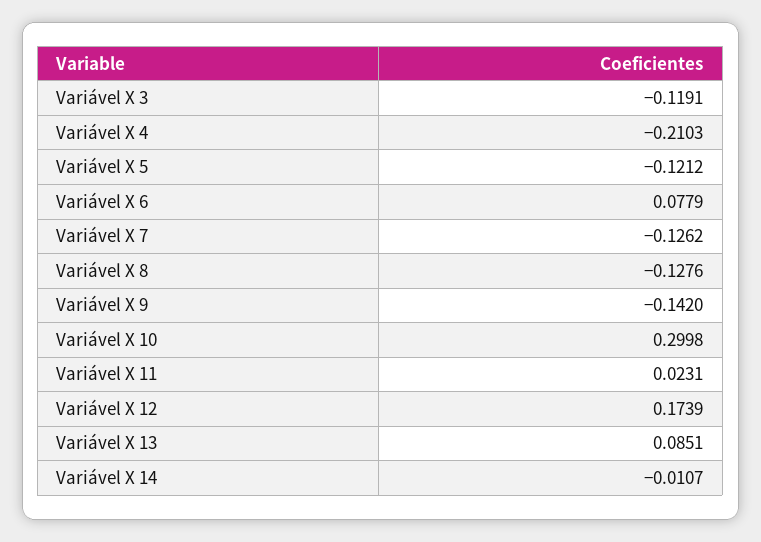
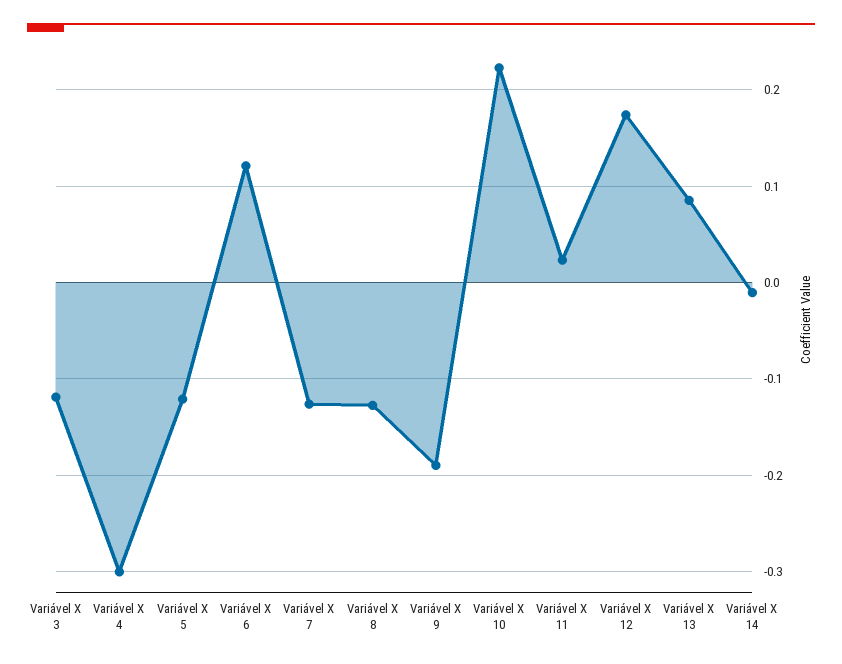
Variável X 4: -0.2103 -> -0.3
Variável X 6: 0.0779 -> 0.12
Variável X 9: -0.142 -> -0.19
Variável X 10: 0.2998 -> 0.22

